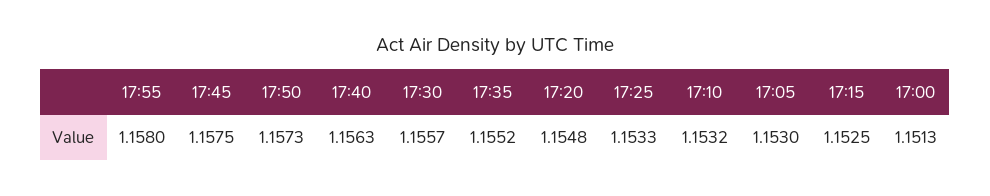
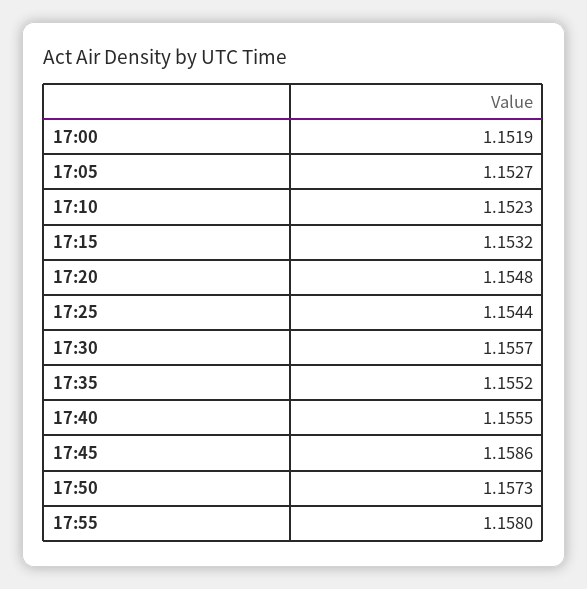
17:45: 1.1575 -> 1.1586
17:40: 1.1563 -> 1.1555
17:25: 1.1533 -> 1.1544
17:10: 1.1532 -> 1.1523
17:05: 1.153 -> 1.1527
17:15: 1.1525 -> 1.1532
17:00: 1.1513 -> 1.1519

